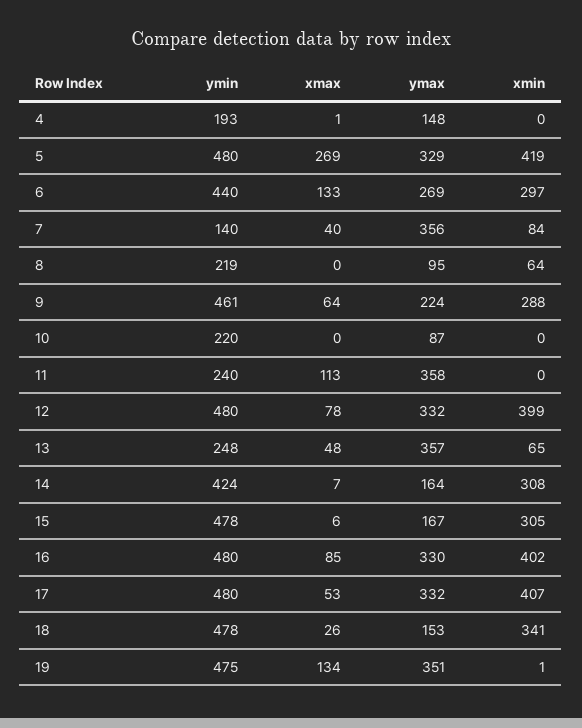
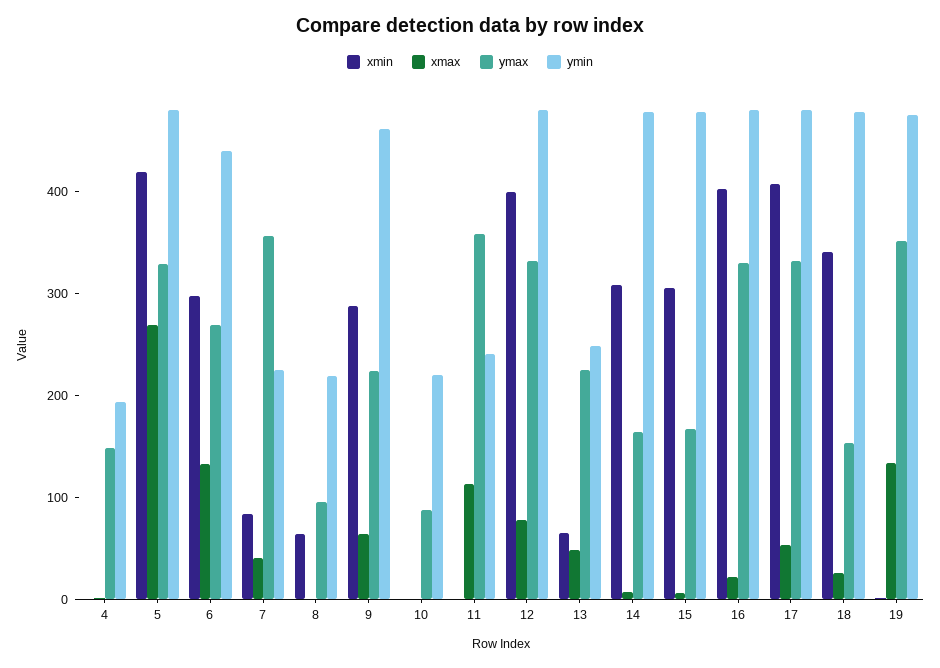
ymin, 7: 140 -> 220
ymax, 13: 357 -> 220
ymin, 14: 424 -> 480
xmax, 16: 85 -> 20

